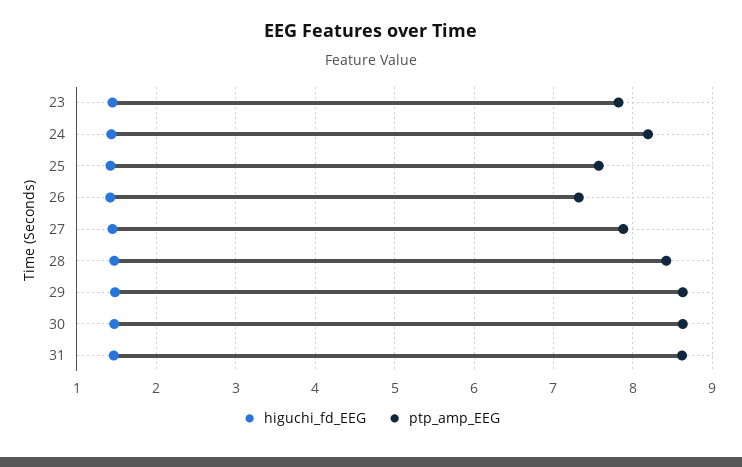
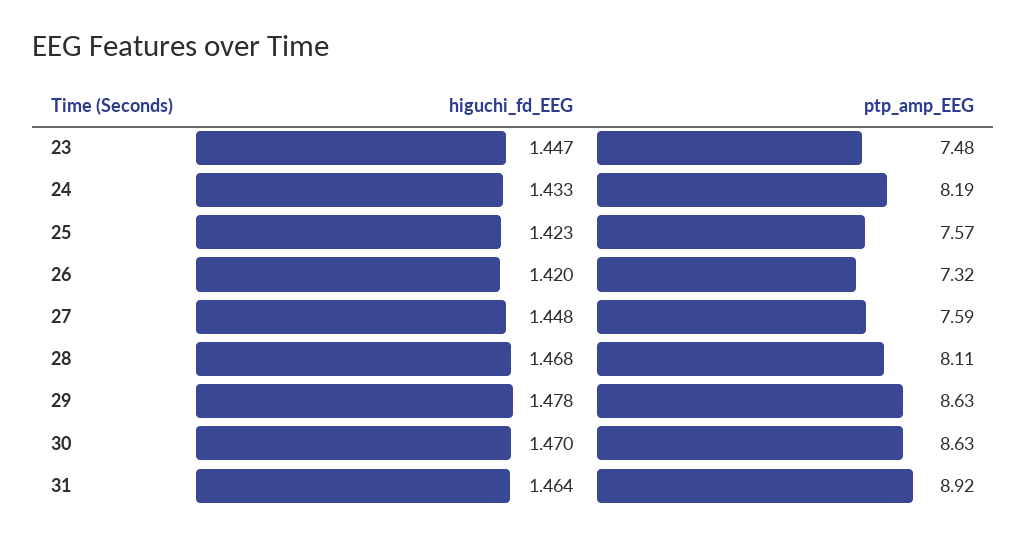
ptp_amp_EEG, 23: 7.8 -> 7.48
ptp_amp_EEG, 27: 7.9 -> 7.59
ptp_amp_EEG, 28: 8.4 -> 8.11
ptp_amp_EEG, 31: 8.6 -> 8.92

